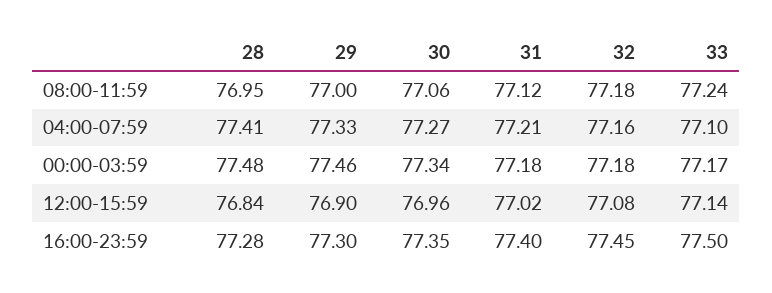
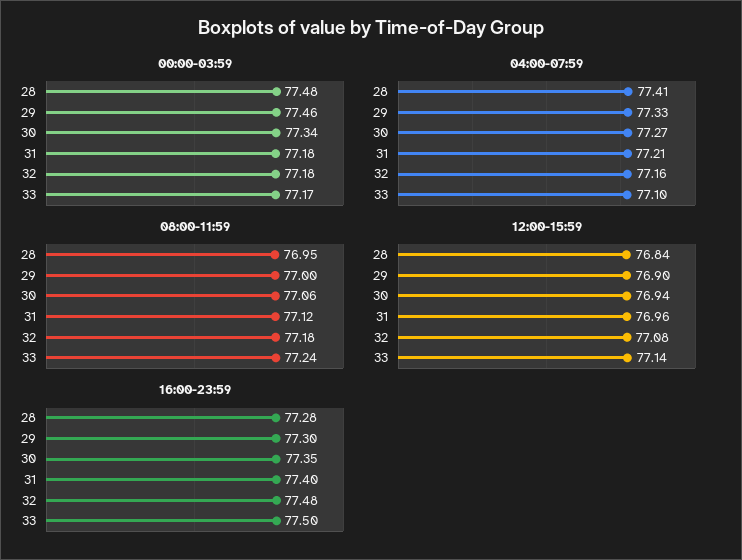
12:00-15:59, 30: 76.96 -> 76.94
12:00-15:59, 31: 77.02 -> 76.96
16:00-23:59, 32: 77.45 -> 77.48

